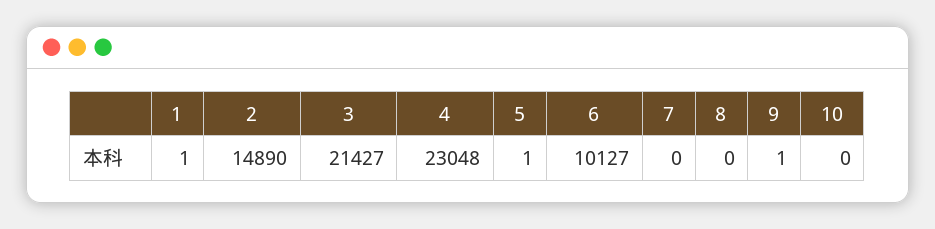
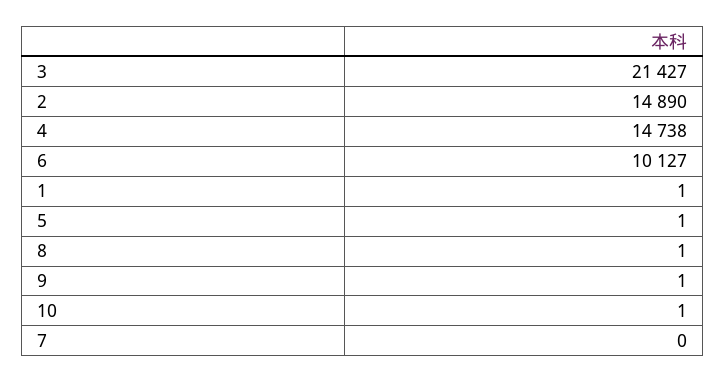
4: 23048 -> 14738
8: 0 -> 1
10: 0 -> 1

